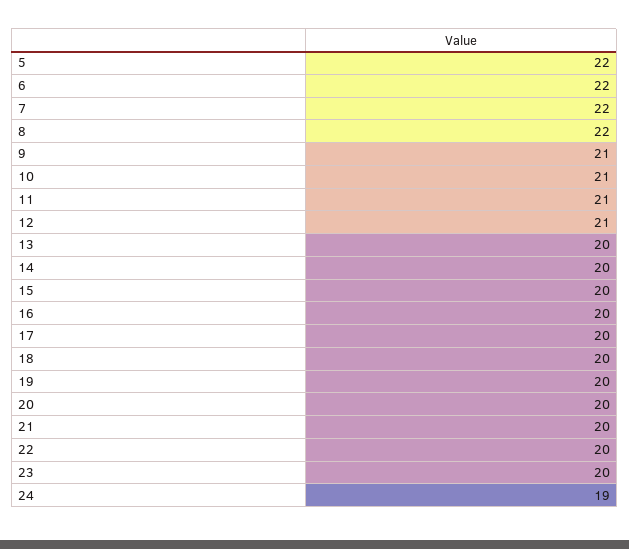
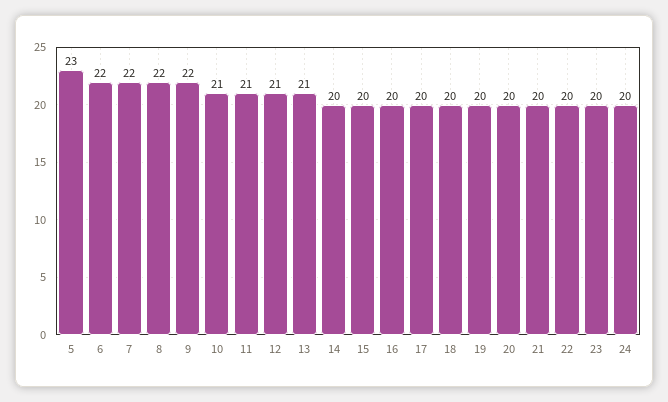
5: 22 -> 23
9: 21 -> 22
13: 20 -> 21
24: 19 -> 20

